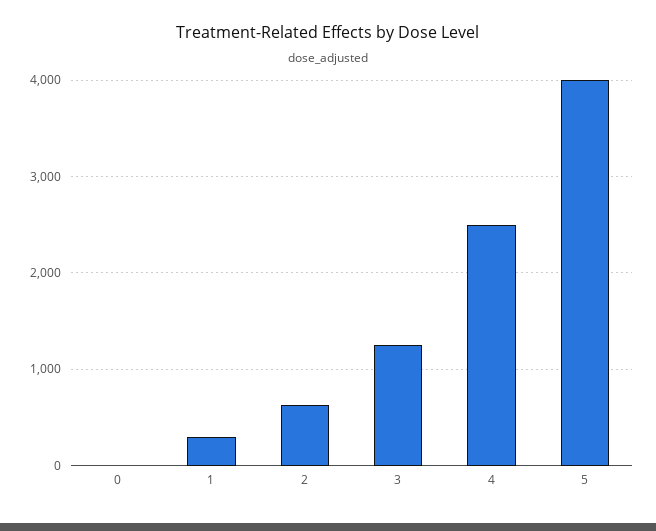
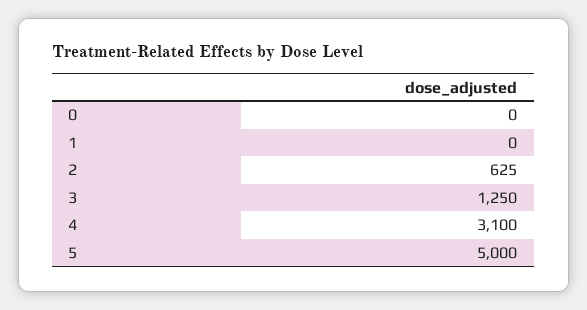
1: 300 -> 0
4: 2500 -> 3100
5: 4000 -> 5000

